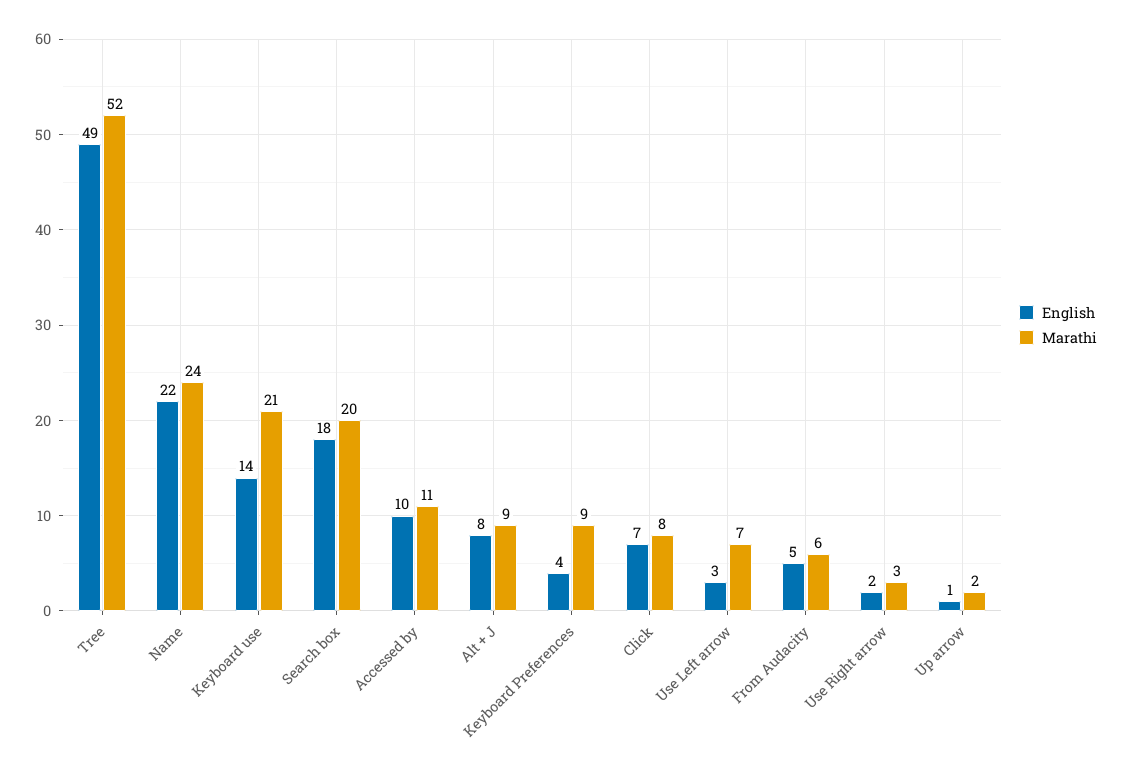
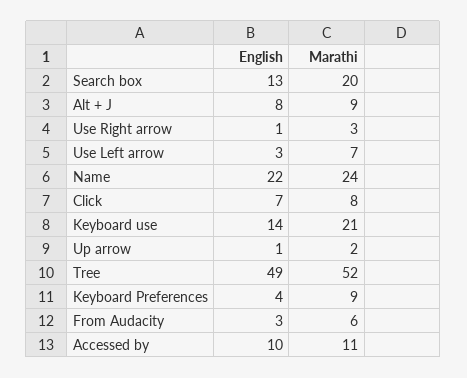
English, Search box: 18 -> 13
English, From Audacity: 5 -> 3
English, Use Right arrow: 2 -> 1

